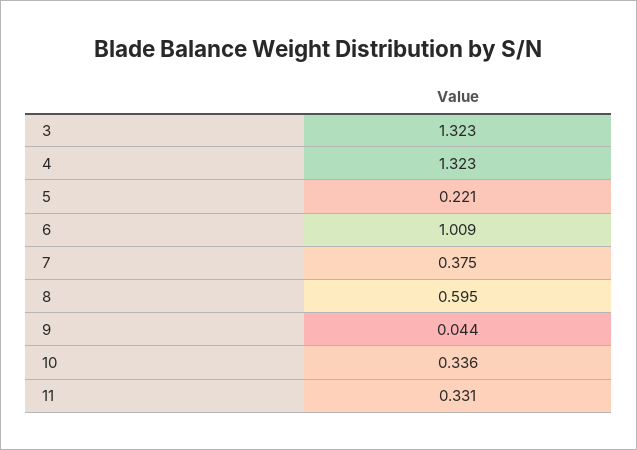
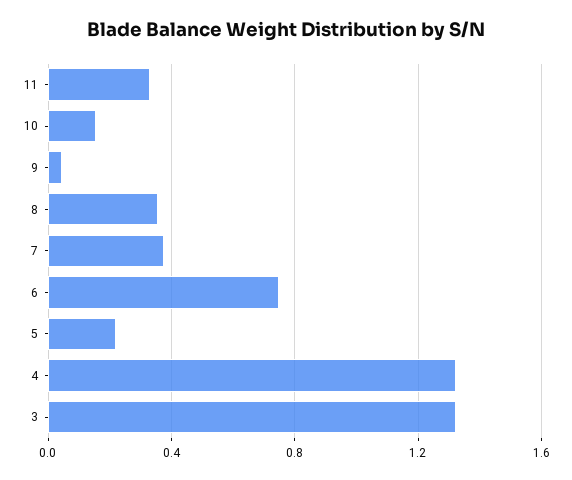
6: 1.009 -> 0.75
8: 0.595 -> 0.35
10: 0.336 -> 0.15

